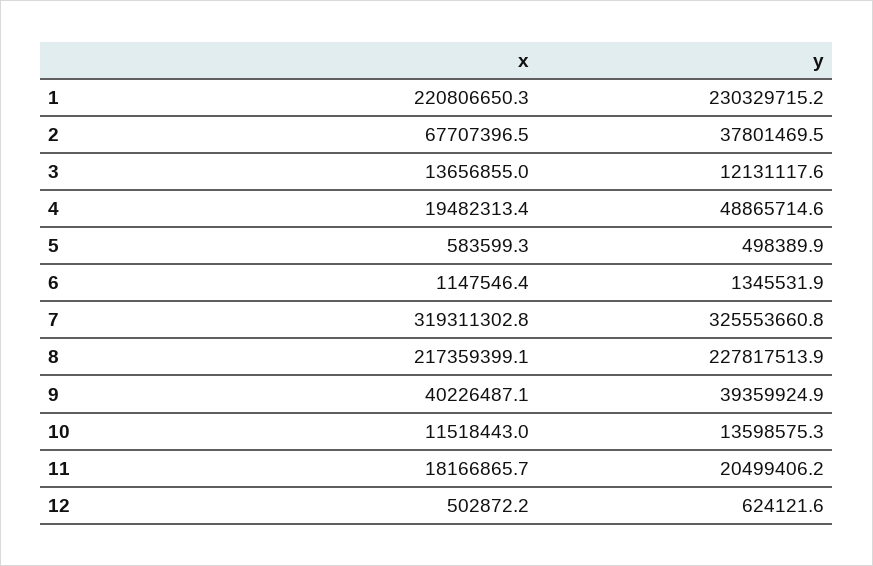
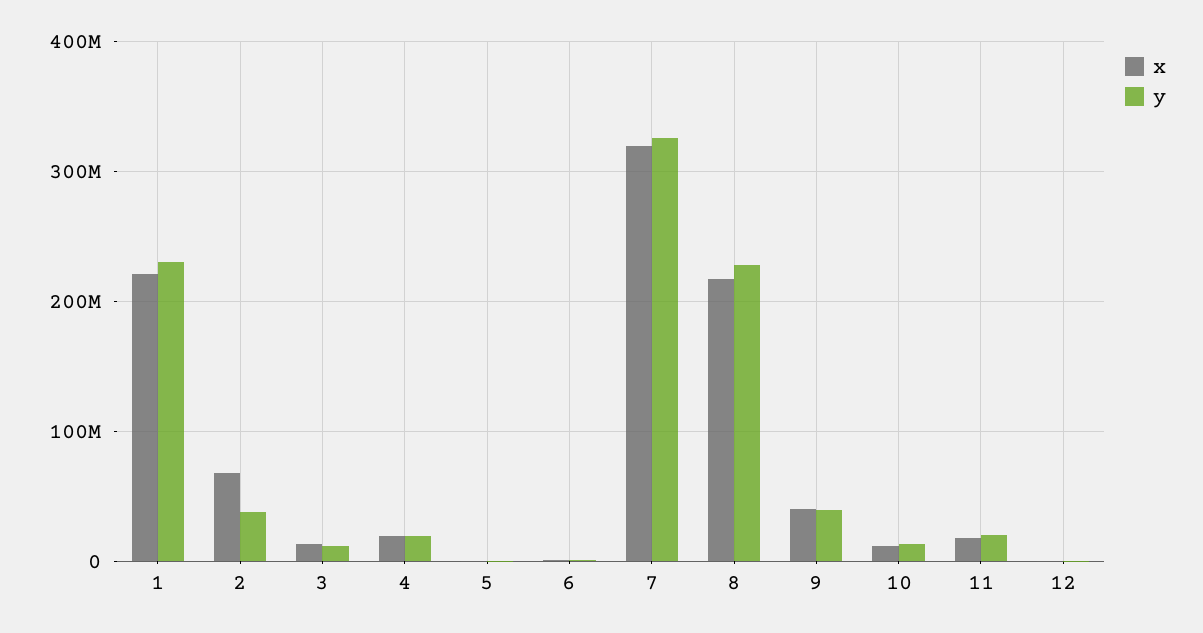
y, 4: 48865714.6 -> 20000000

